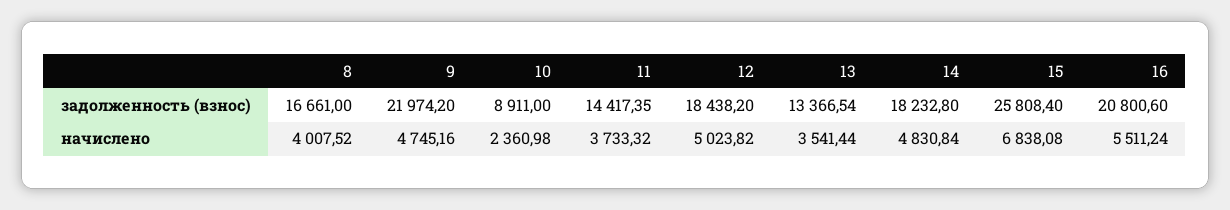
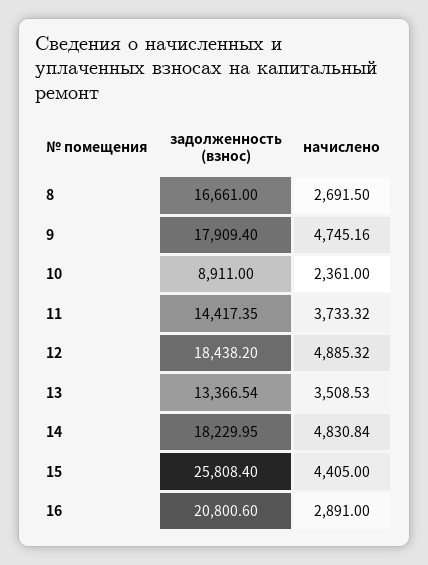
9, задолженность (взнос): 21974.2 -> 17909.4
14, задолженность (взнос): 18232.8 -> 18229.95
8, начислено: 4007.52 -> 2691.5
10, начислено: 2360.98 -> 2361
12, начислено: 5023.82 -> 4885.32
13, начислено: 3541.44 -> 3508.53
15, начислено: 6838.08 -> 4405
16, начислено: 5511.24 -> 2891

